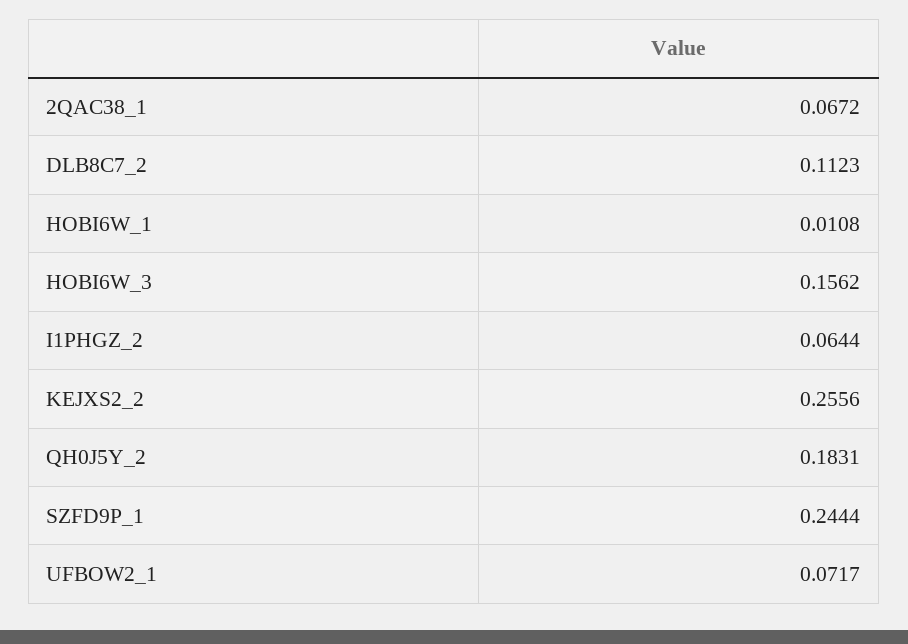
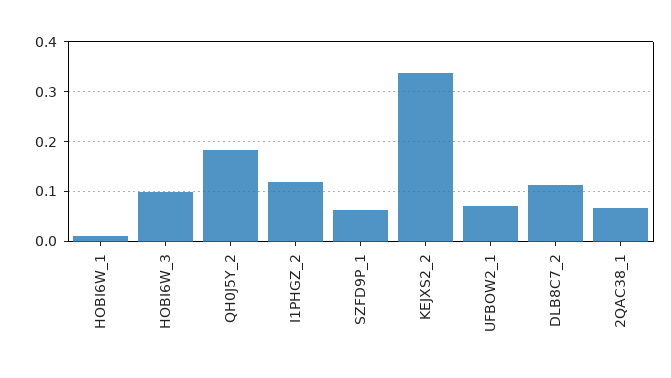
HOBI6W_3: 0.1562 -> 0.1
I1PHGZ_2: 0.0644 -> 0.12
KEJXS2_2: 0.2556 -> 0.34
SZFD9P_1: 0.2444 -> 0.06

